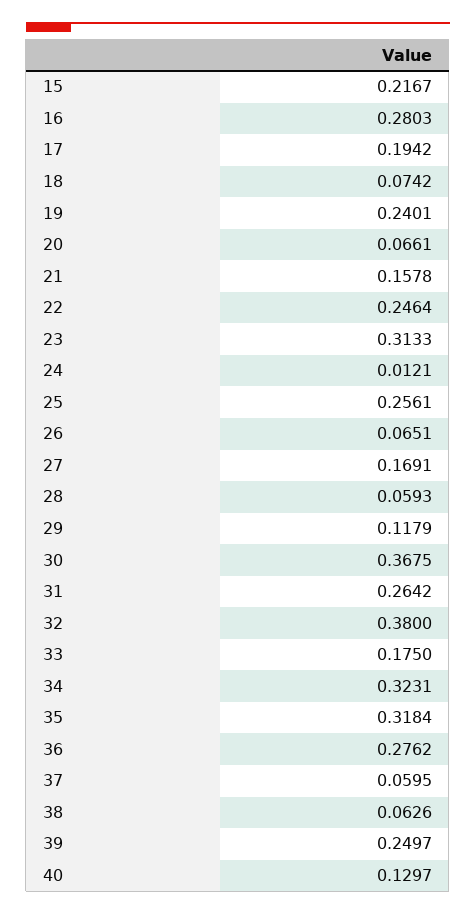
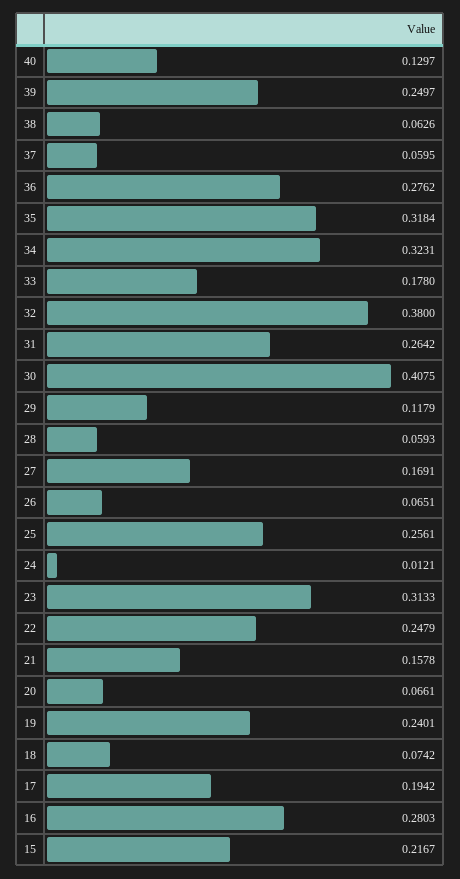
22: 0.2464 -> 0.2479
30: 0.3675 -> 0.4075
33: 0.175 -> 0.178

